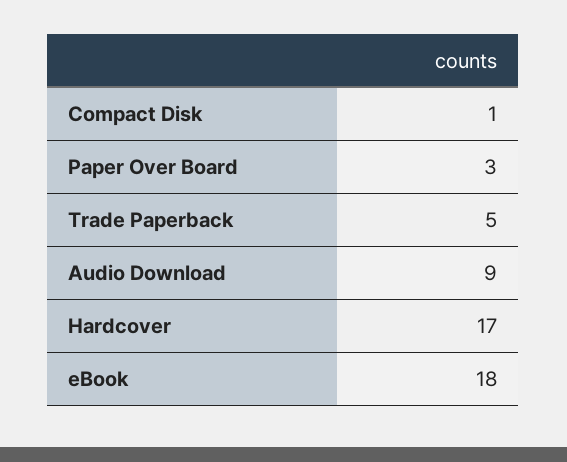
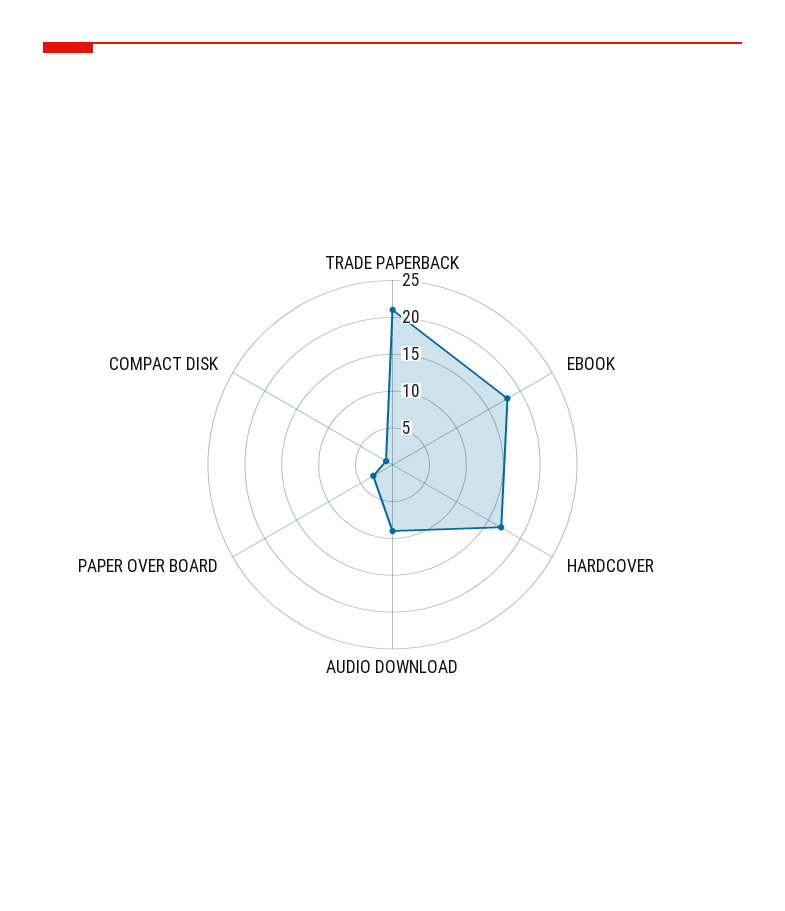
Trade Paperback: 5 -> 20

